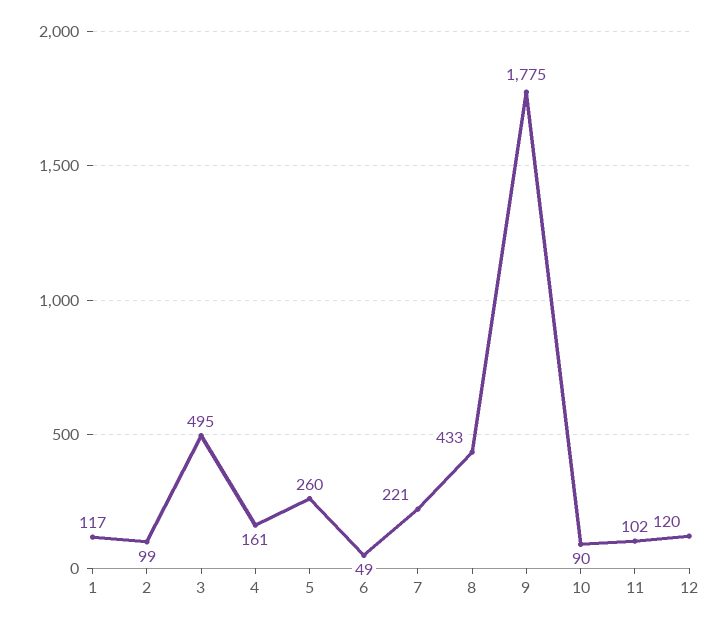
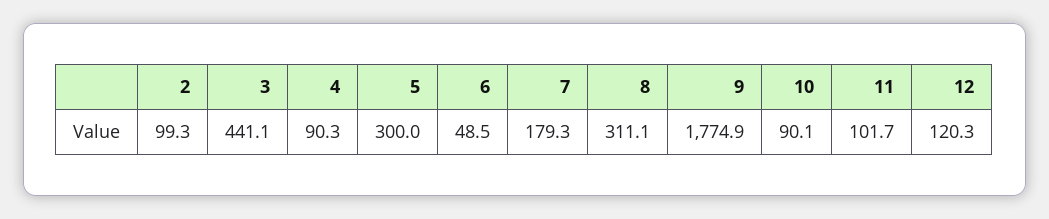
1: 117 -> none
3: 495 -> 441.1
4: 161 -> 90.3
5: 260 -> 300
7: 221 -> 179.3
8: 433 -> 311.1

